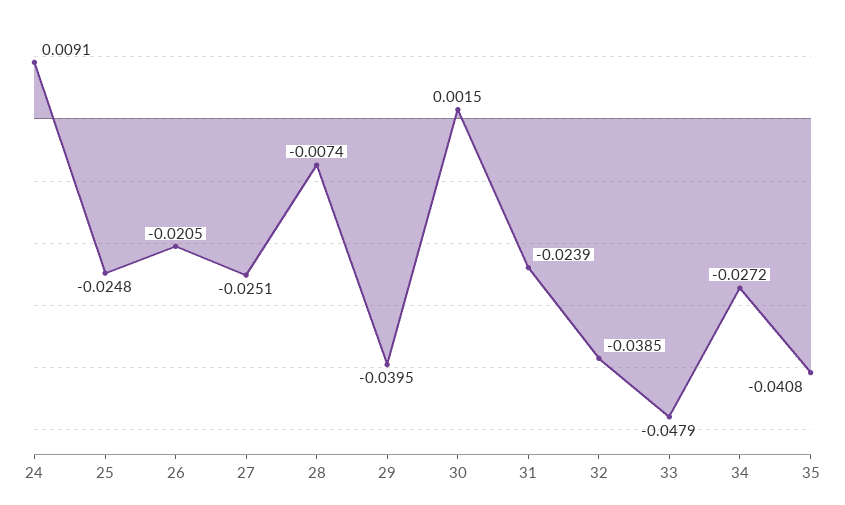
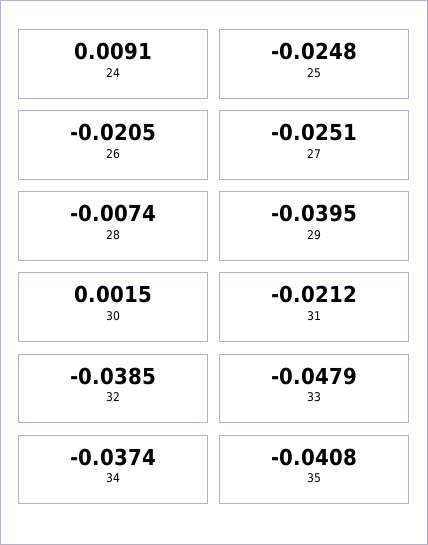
31: -0.0239 -> -0.0212
34: -0.0272 -> -0.0374

